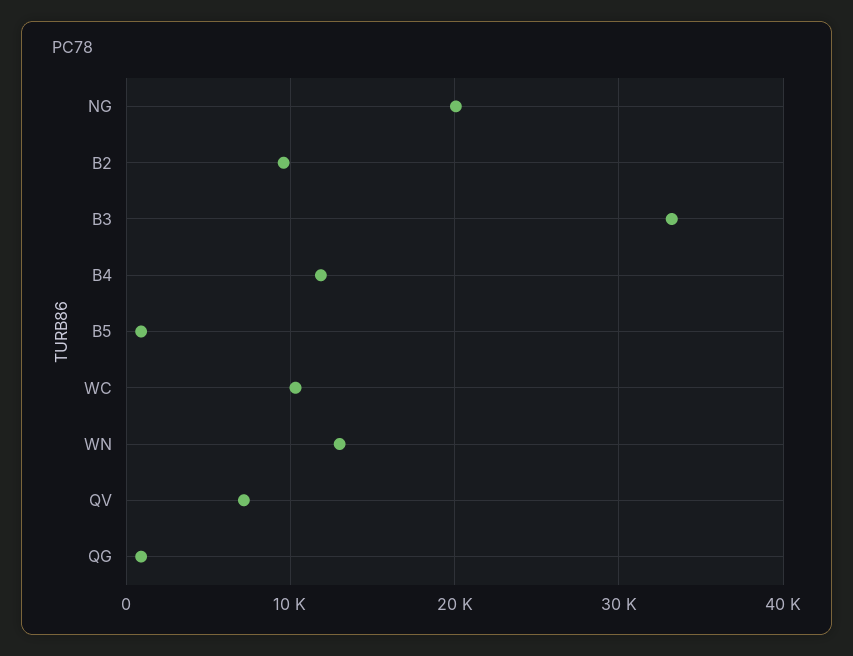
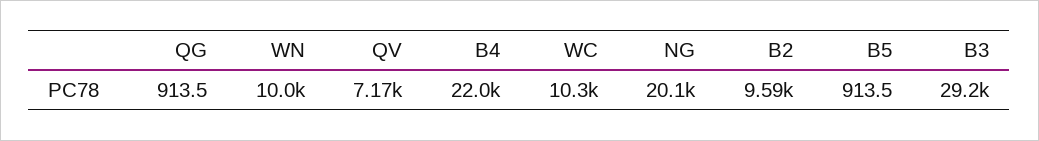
B3: 33000 -> 29200
B4: 12000 -> 22000
WN: 13000 -> 10000

